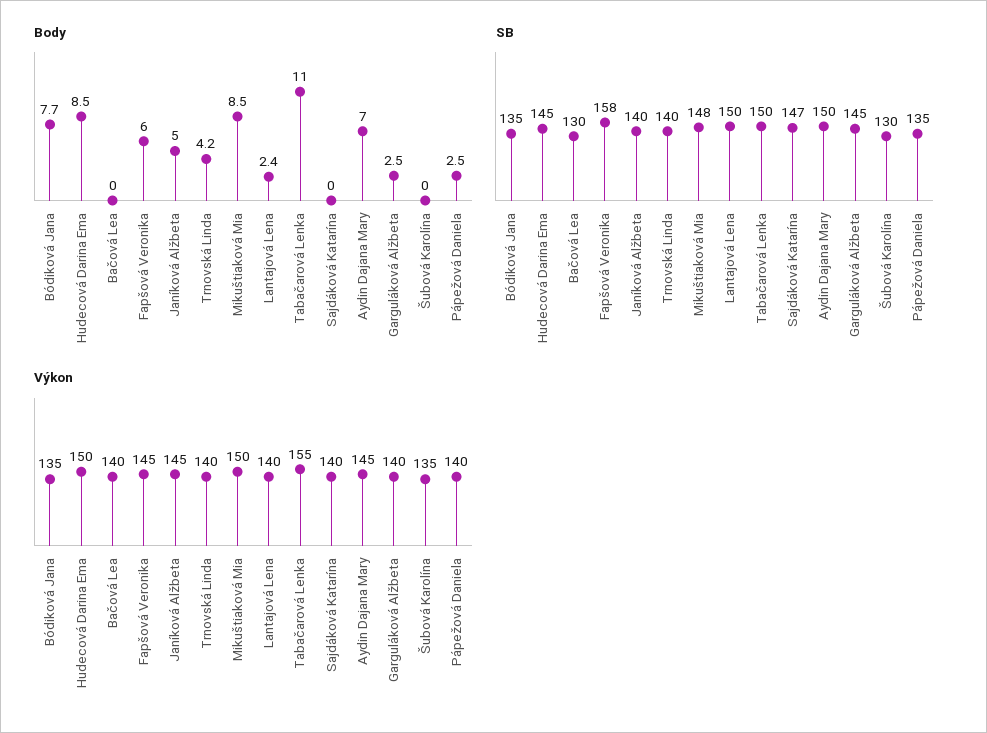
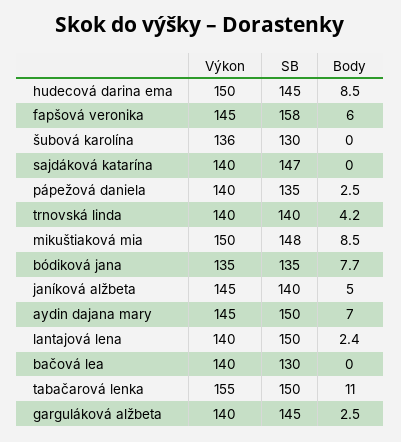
Výkon, Šubová Karolína: 135 -> 136

